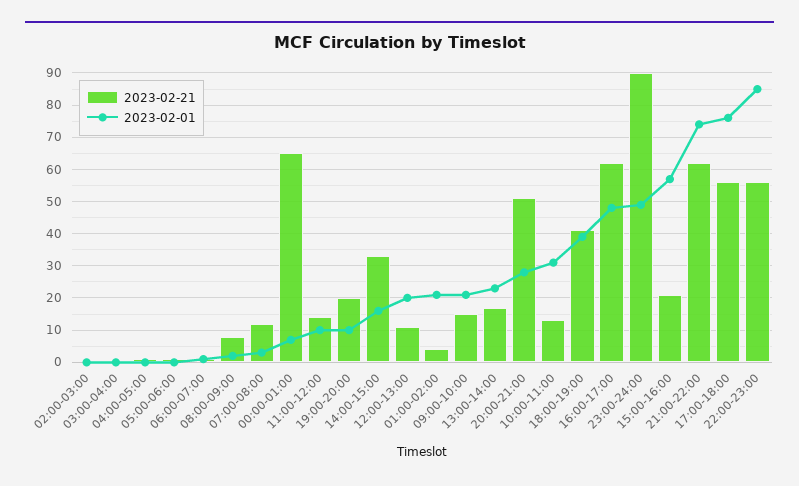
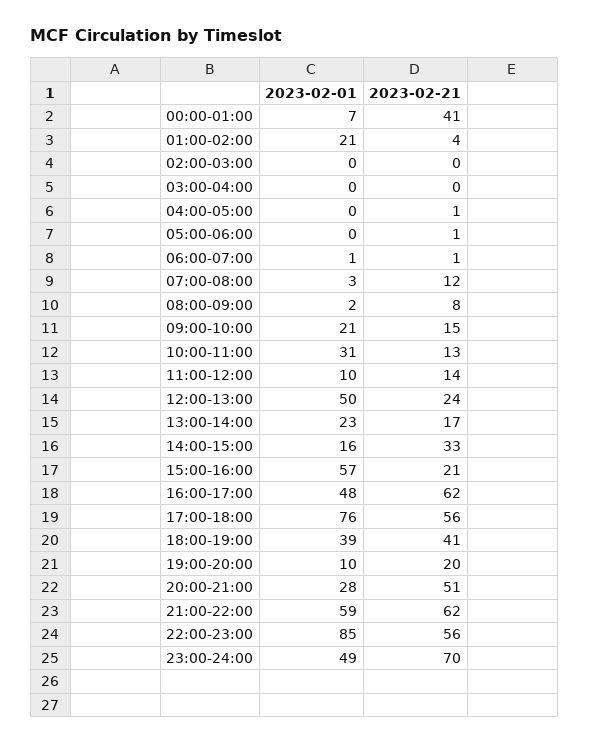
2023-02-21, 00:00-01:00: 65 -> 41
2023-02-21, 12:00-13:00: 10 -> 24
2023-02-01, 12:00-13:00: 20 -> 50
2023-02-21, 23:00-24:00: 90 -> 70
2023-02-01, 21:00-22:00: 75 -> 59

